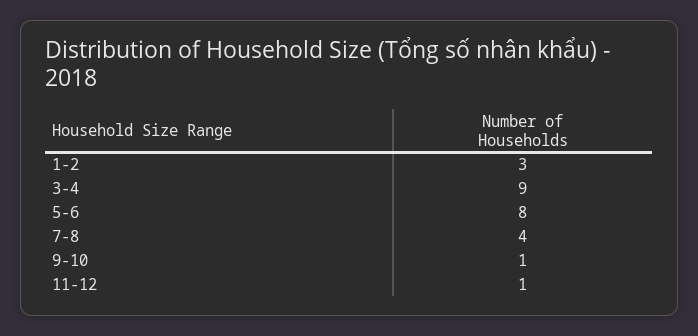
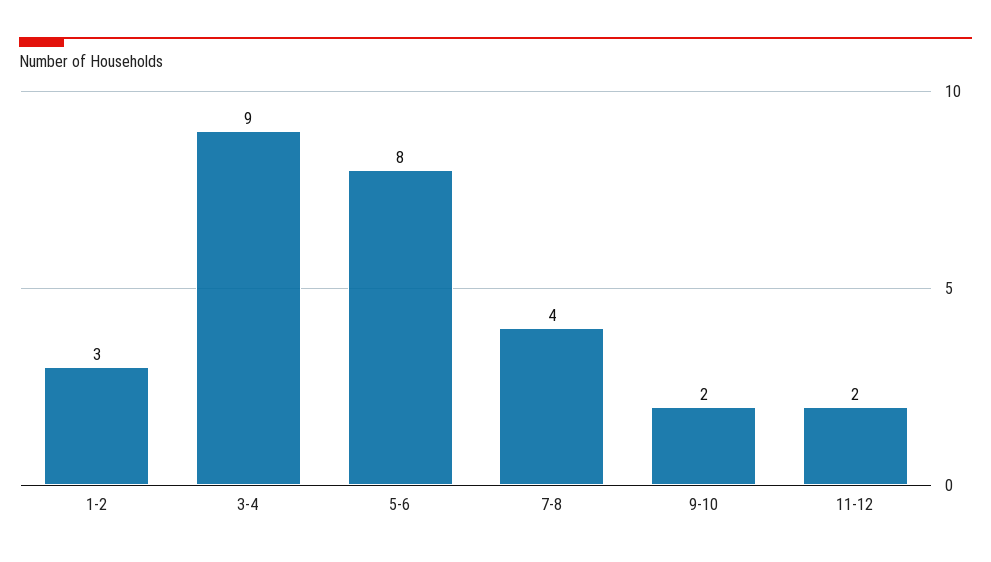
9-10: 1 -> 2
11-12: 1 -> 2

